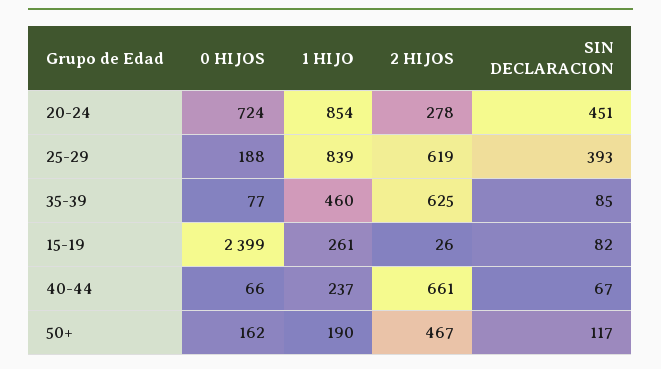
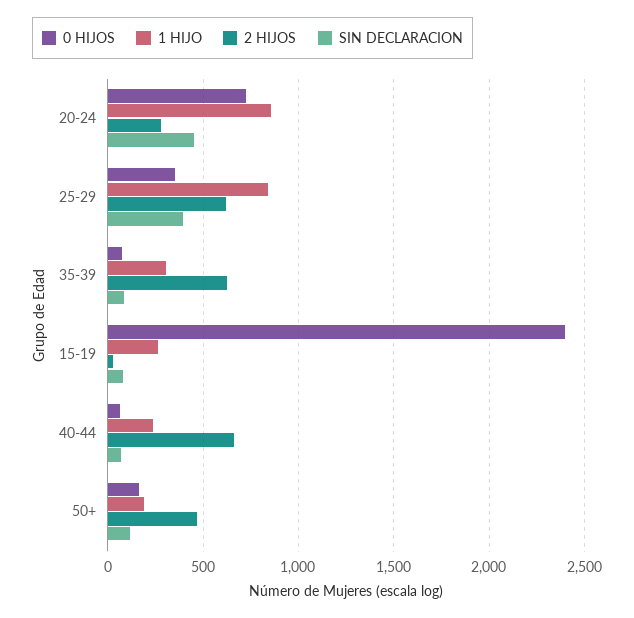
0 HIJOS, 25-29: 188 -> 350
1 HIJO, 35-39: 460 -> 300

